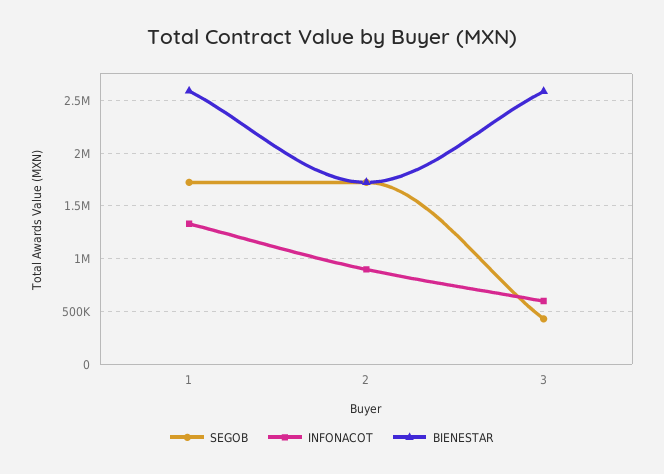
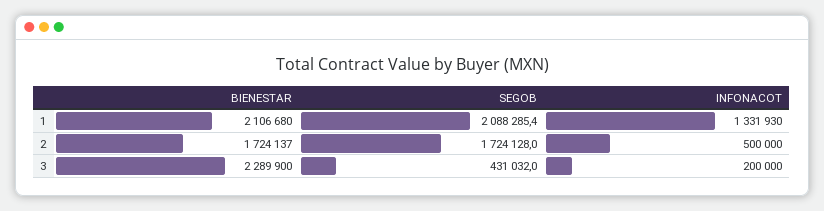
SEGOB, 1: 1700000 -> 2088285.4
BIENESTAR, 1: 2600000 -> 2106680
INFONACOT, 2: 900000 -> 500000
INFONACOT, 3: 600000 -> 200000
BIENESTAR, 3: 2600000 -> 2289900

